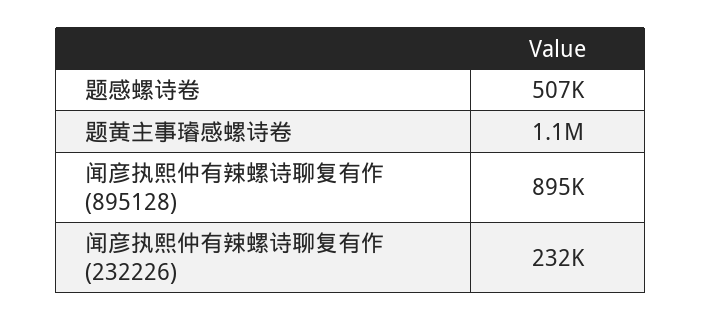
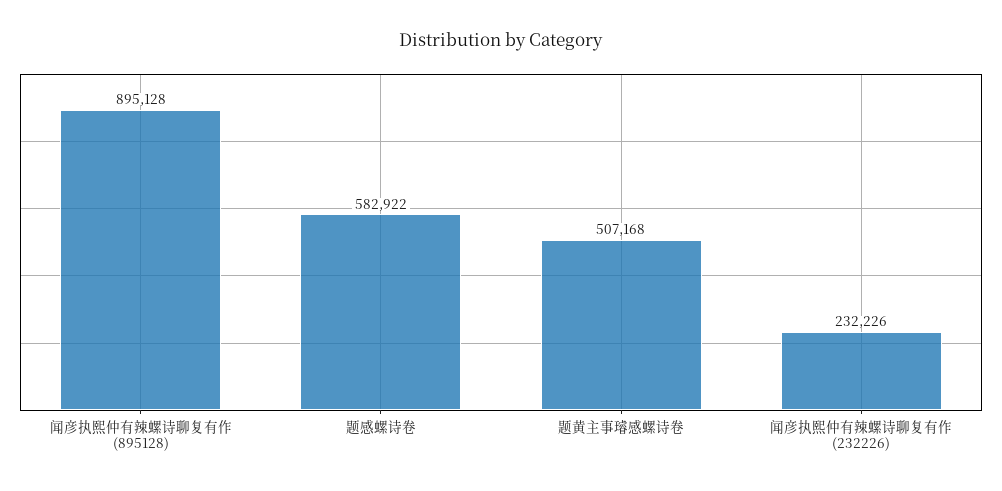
题感螺诗卷: 507000 -> 582922
题黄主事璿感螺诗卷: 1100000 -> 507168

